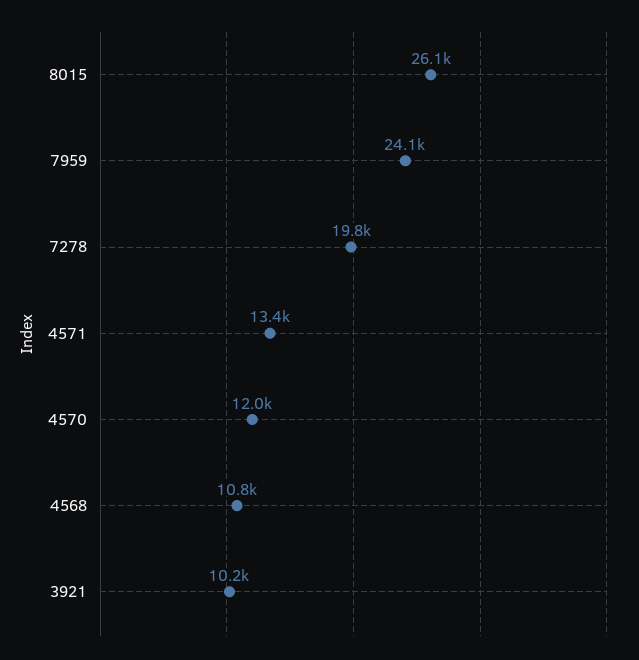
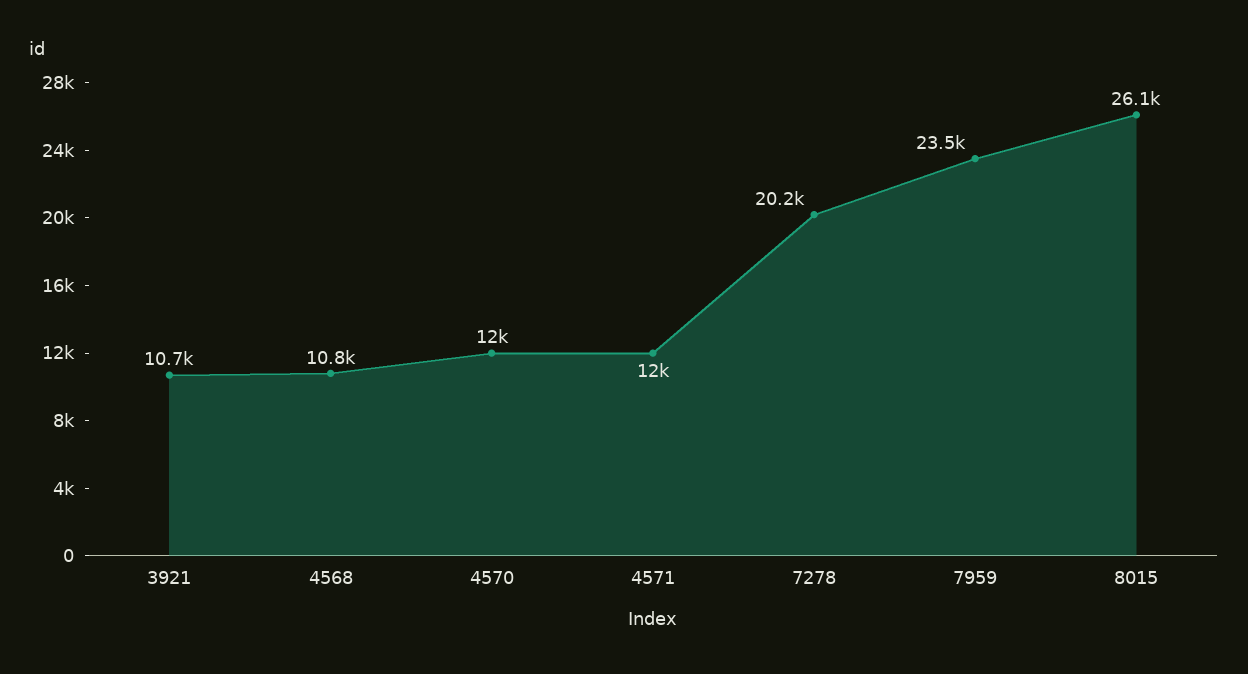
7959: 24100 -> 23500
7278: 19800 -> 20200
4571: 13400 -> 12000
3921: 10200 -> 10700

